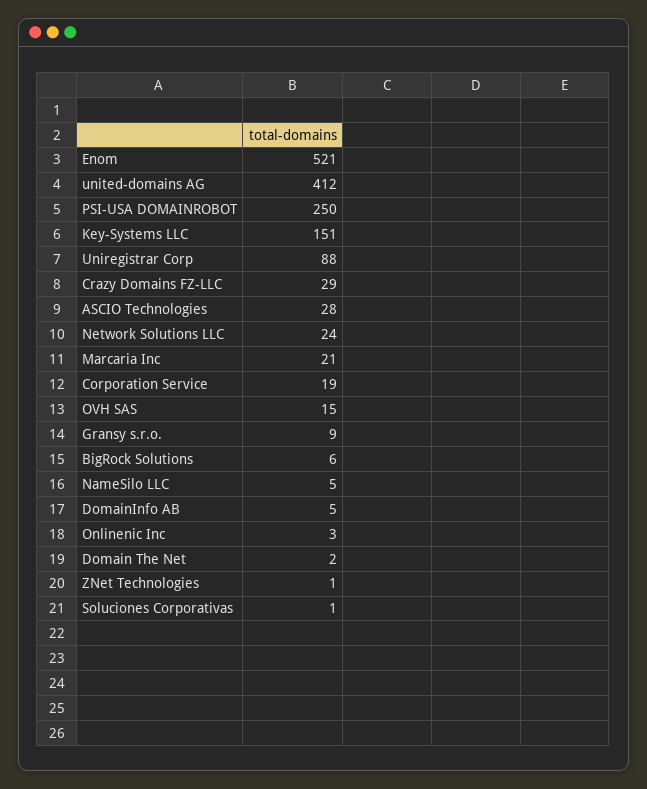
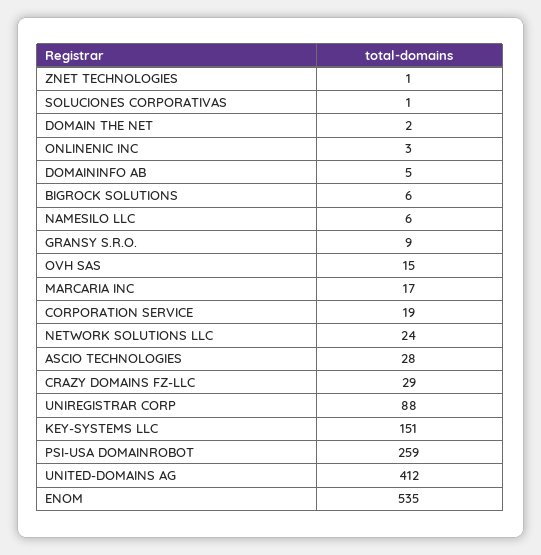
Enom: 521 -> 535
PSI-USA DOMAINROBOT: 250 -> 259
Marcaria Inc: 21 -> 17
NameSilo LLC: 5 -> 6

